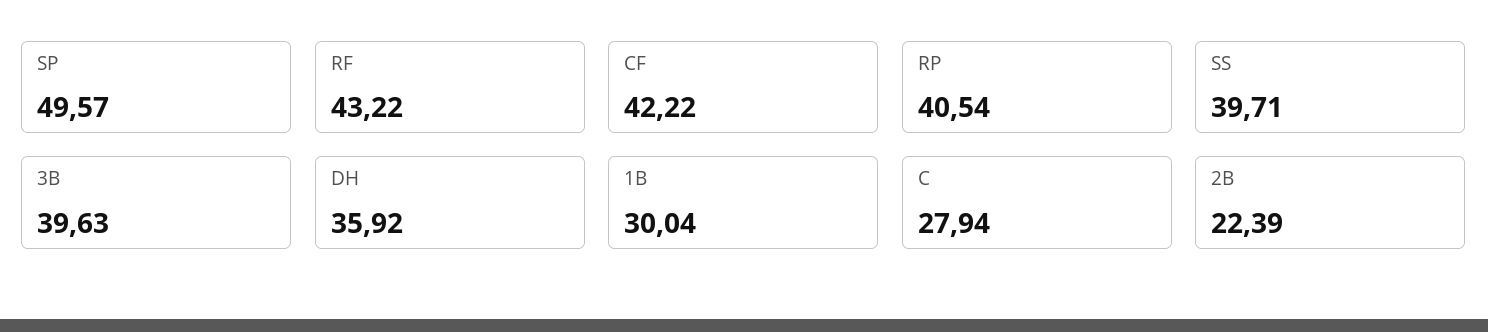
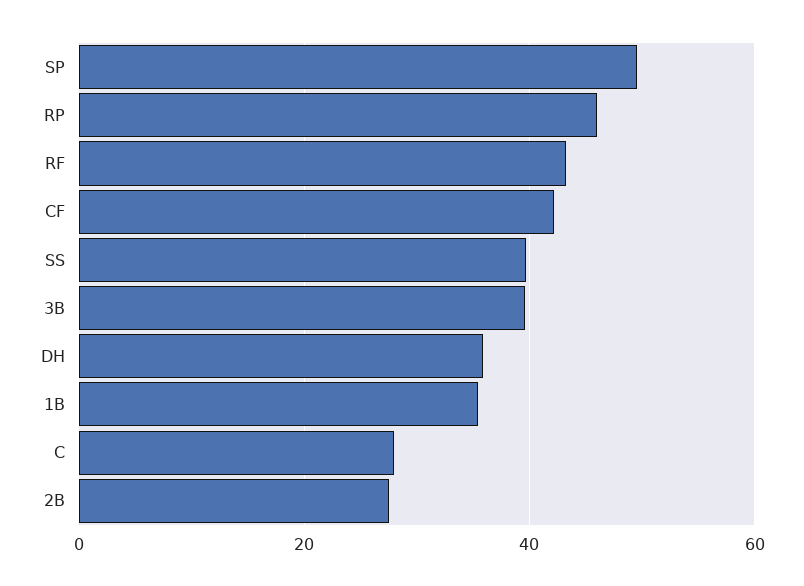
RP: 40.54 -> 46
1B: 30.04 -> 36
2B: 22.39 -> 28

